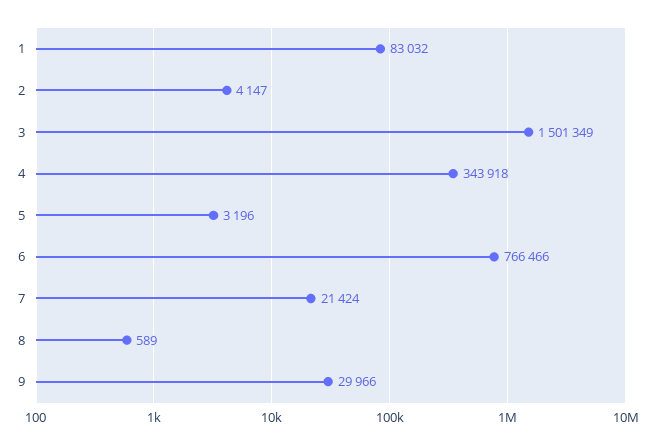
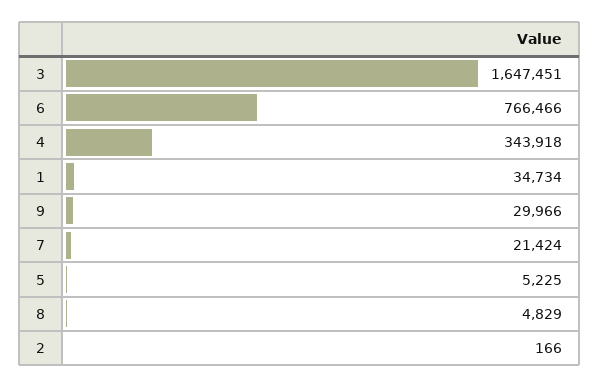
1: 83032 -> 34734
2: 4147 -> 166
3: 1501349 -> 1647451
5: 3196 -> 5225
8: 589 -> 4829

